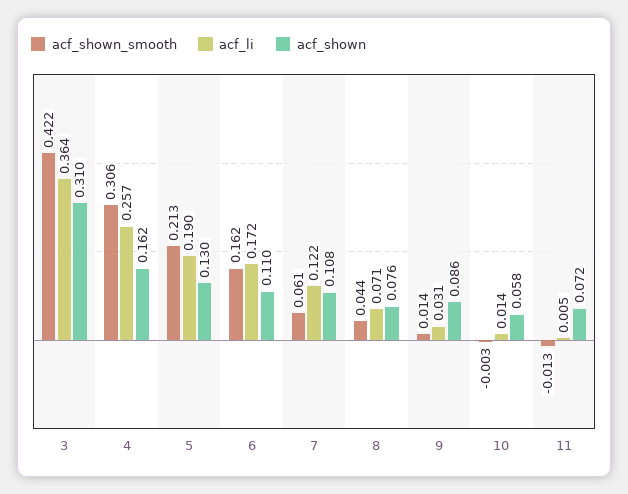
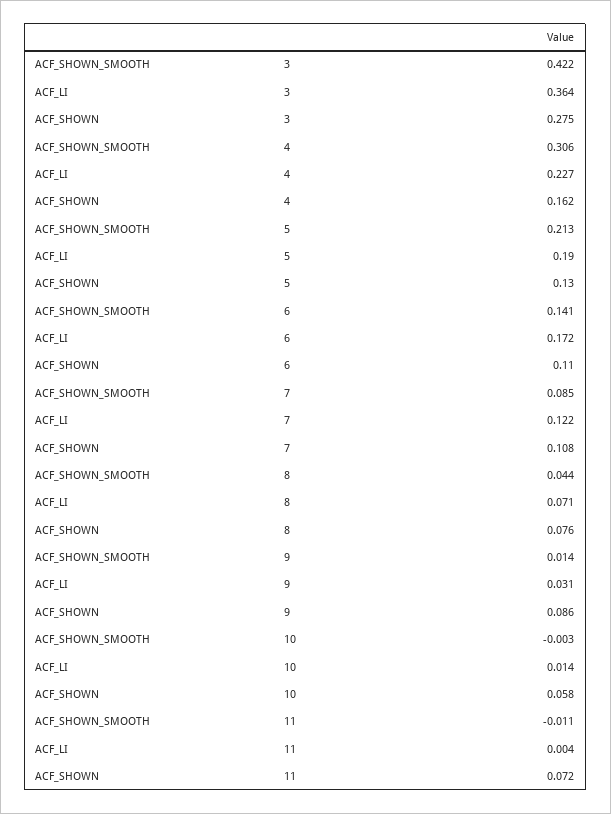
acf_shown, 3: 0.31 -> 0.275
acf_li, 4: 0.257 -> 0.227
acf_shown_smooth, 6: 0.162 -> 0.141
acf_shown_smooth, 7: 0.061 -> 0.085
acf_shown_smooth, 11: -0.013 -> -0.011
acf_li, 11: 0.005 -> 0.004

